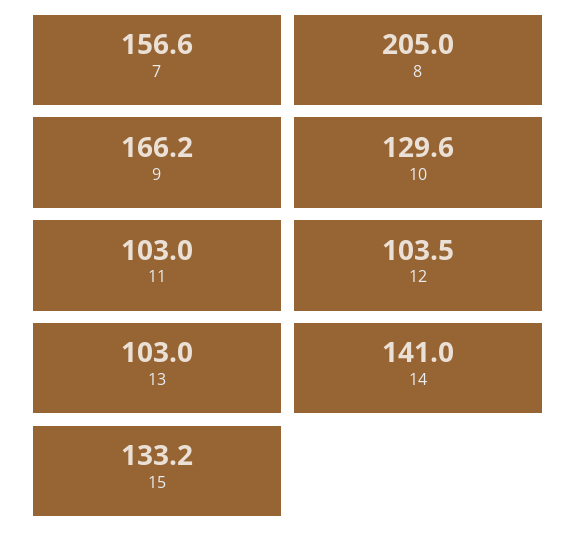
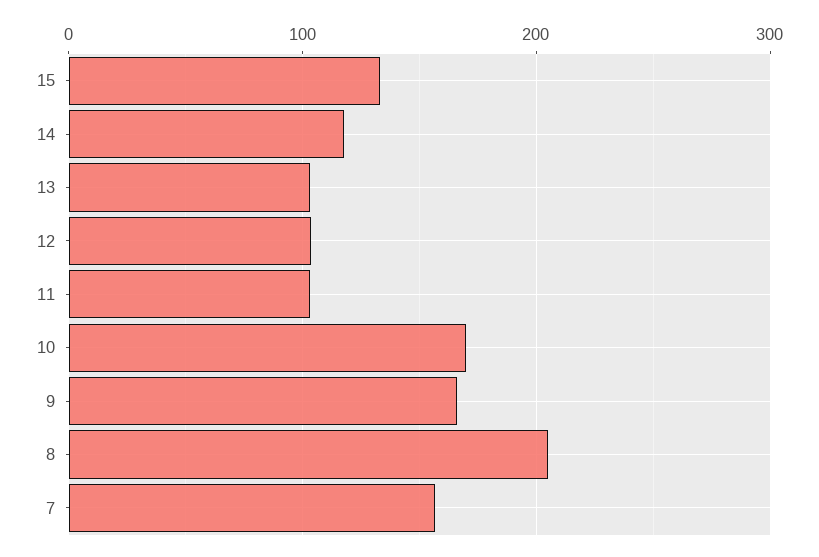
10: 129.6 -> 170
14: 141 -> 120

